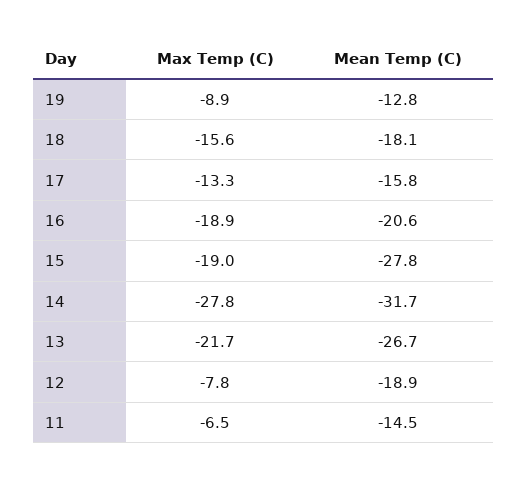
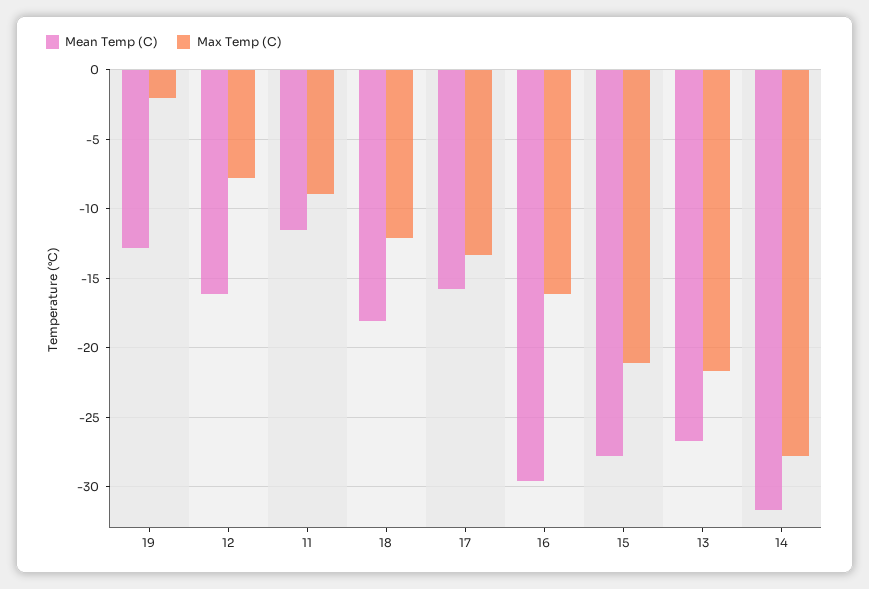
Max Temp (C), 19: -8.9 -> -2
Max Temp (C), 18: -15.6 -> -12
Max Temp (C), 16: -18.9 -> -16
Mean Temp (C), 16: -20.6 -> -29.5
Max Temp (C), 15: -19 -> -21
Mean Temp (C), 12: -18.9 -> -16
Max Temp (C), 11: -6.5 -> -9
Mean Temp (C), 11: -14.5 -> -11.5

